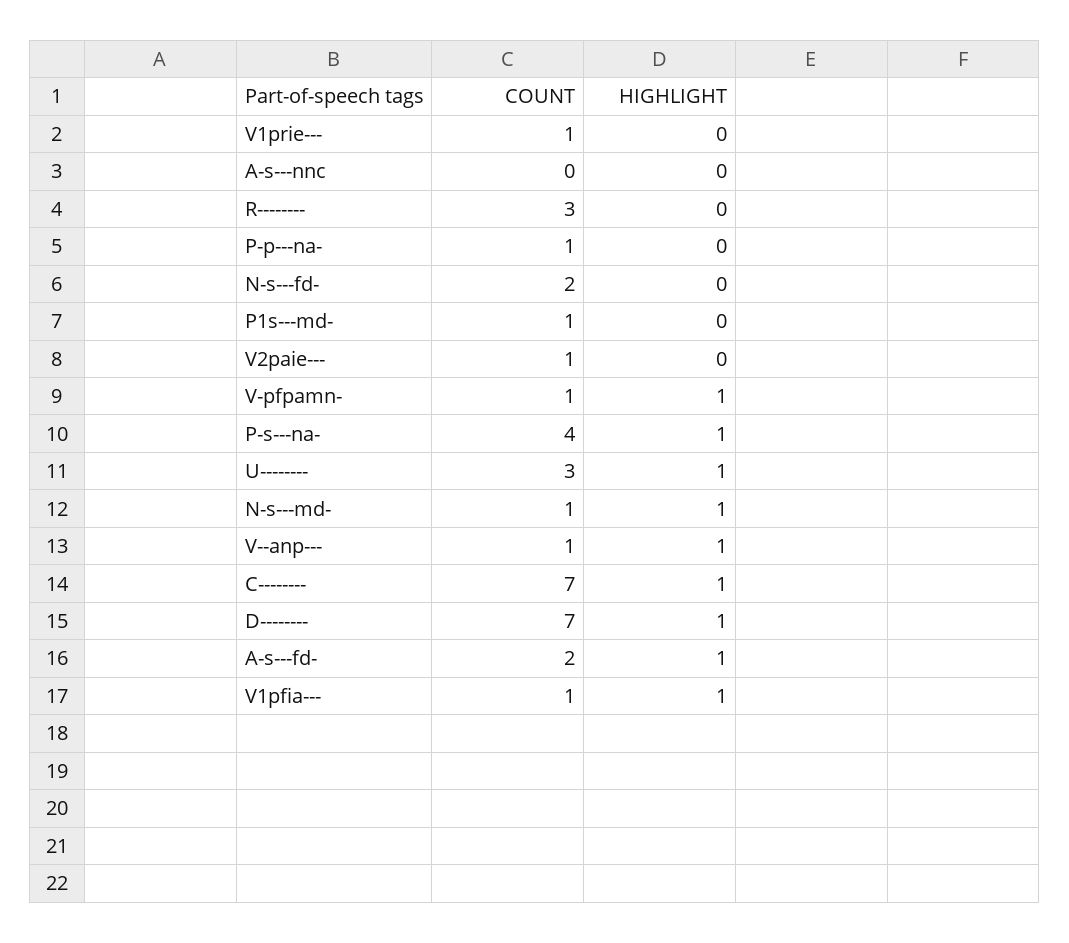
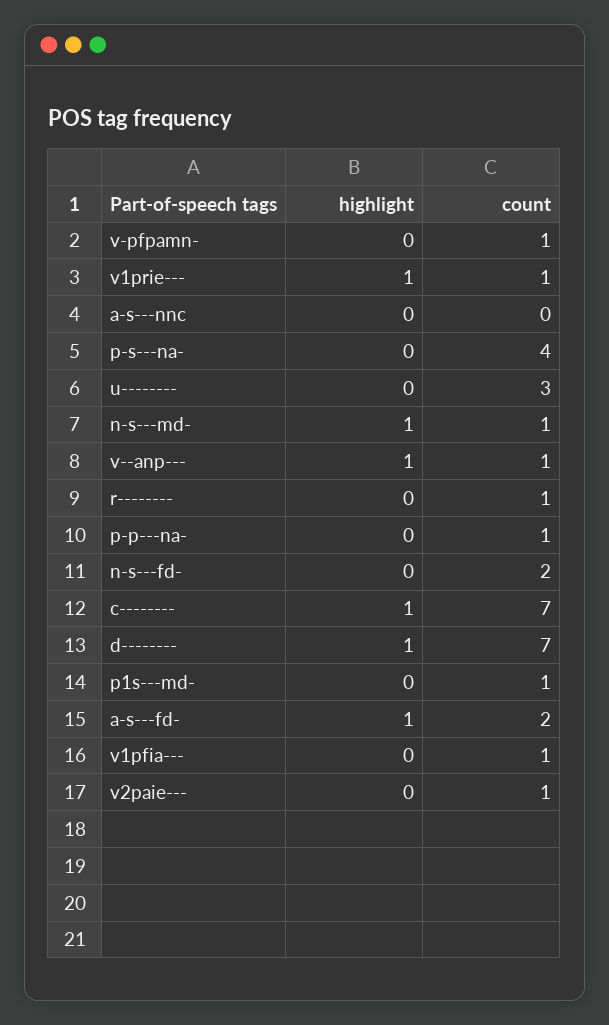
HIGHLIGHT, V1prie---: 0 -> 1
COUNT, R--------: 3 -> 1
HIGHLIGHT, V-pfpamn-: 1 -> 0
HIGHLIGHT, P-s---na-: 1 -> 0
HIGHLIGHT, U--------: 1 -> 0
HIGHLIGHT, V1pfia---: 1 -> 0

